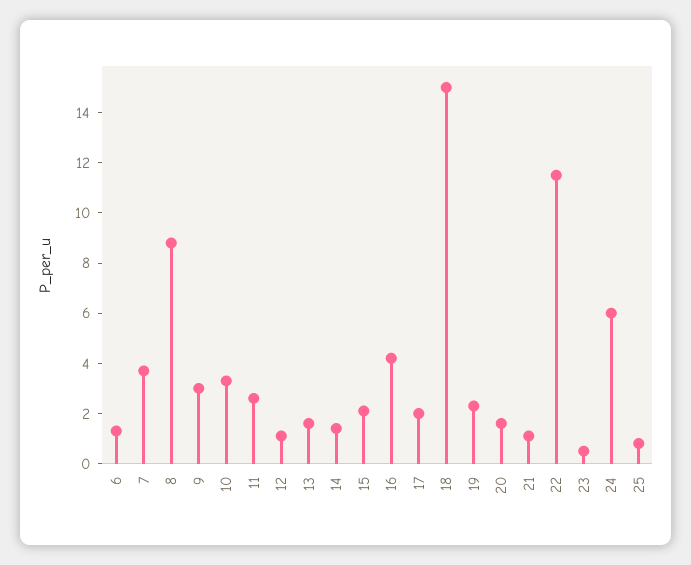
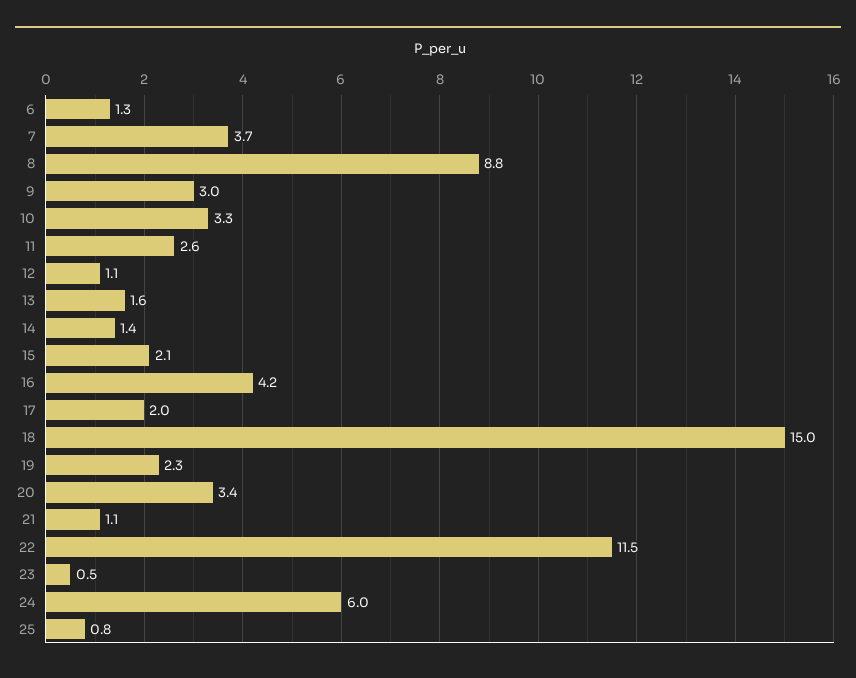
20: 1.5 -> 3.4

